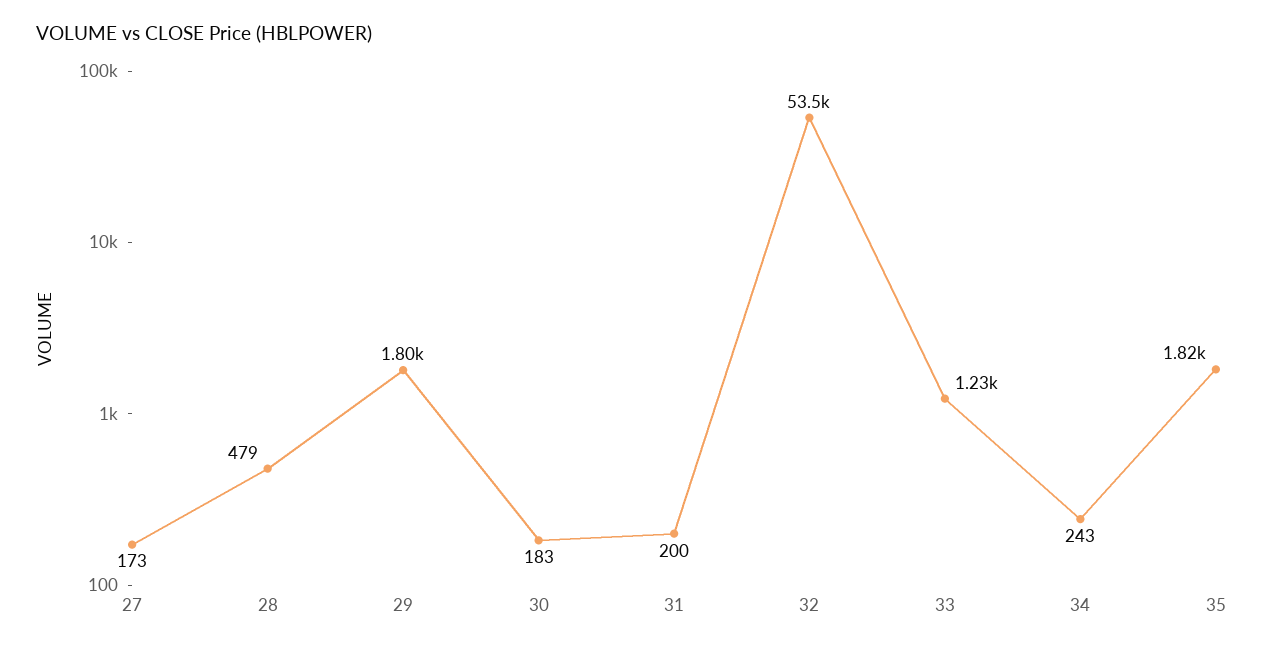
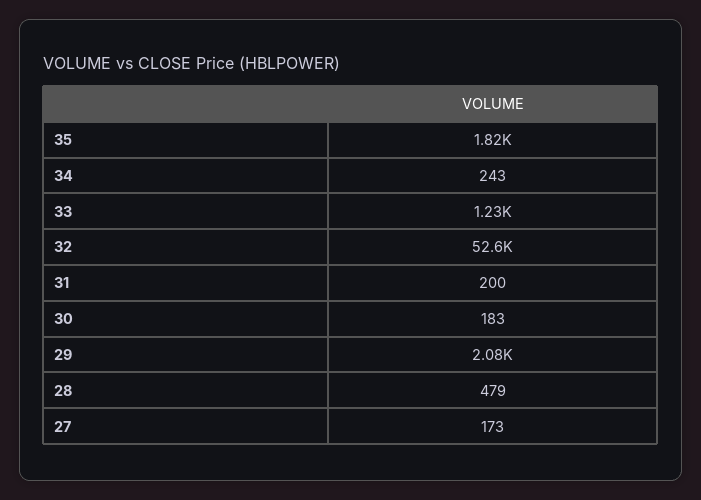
29: 1800 -> 2080
32: 53500 -> 52600

